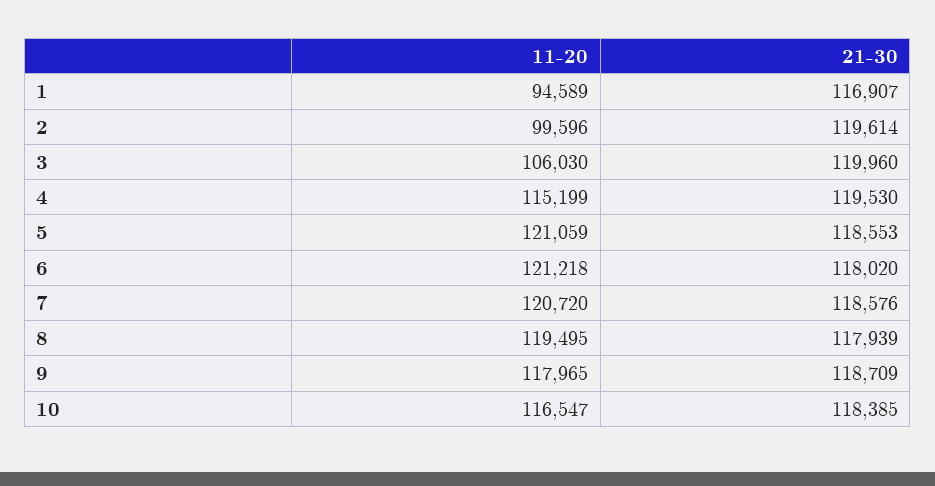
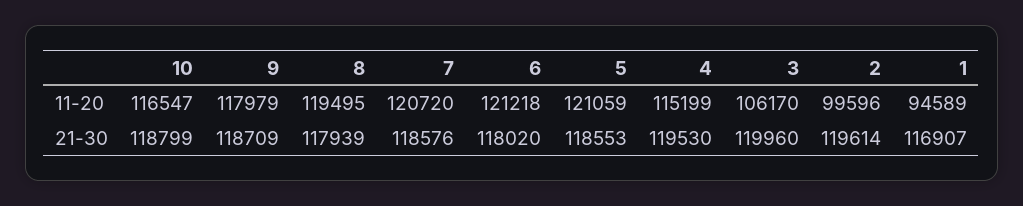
11-20, 3: 106030 -> 106170
11-20, 9: 117965 -> 117979
21-30, 10: 118385 -> 118799

